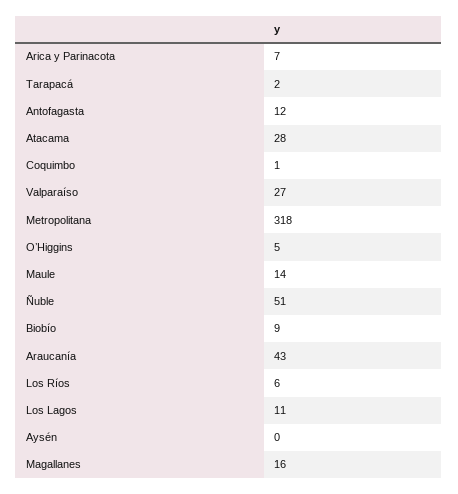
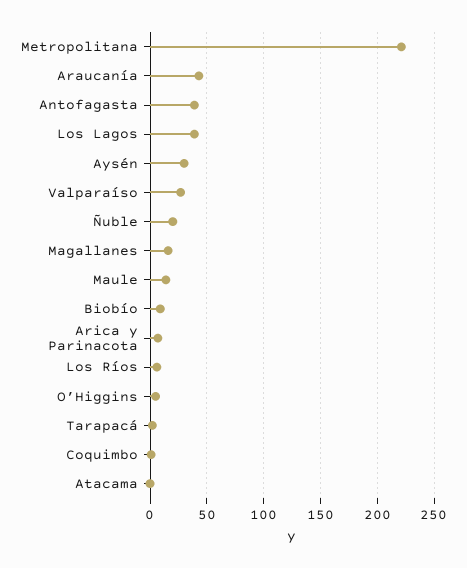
Antofagasta: 12 -> 40
Atacama: 28 -> 0
Metropolitana: 318 -> 220
Ñuble: 51 -> 20
Los Lagos: 11 -> 40
Aysén: 0 -> 30

